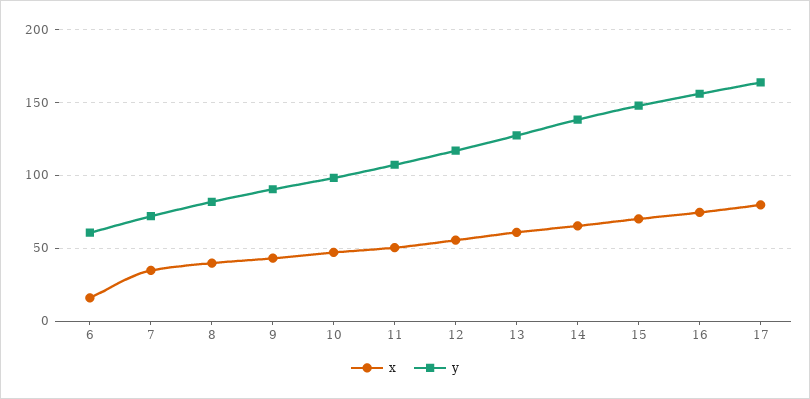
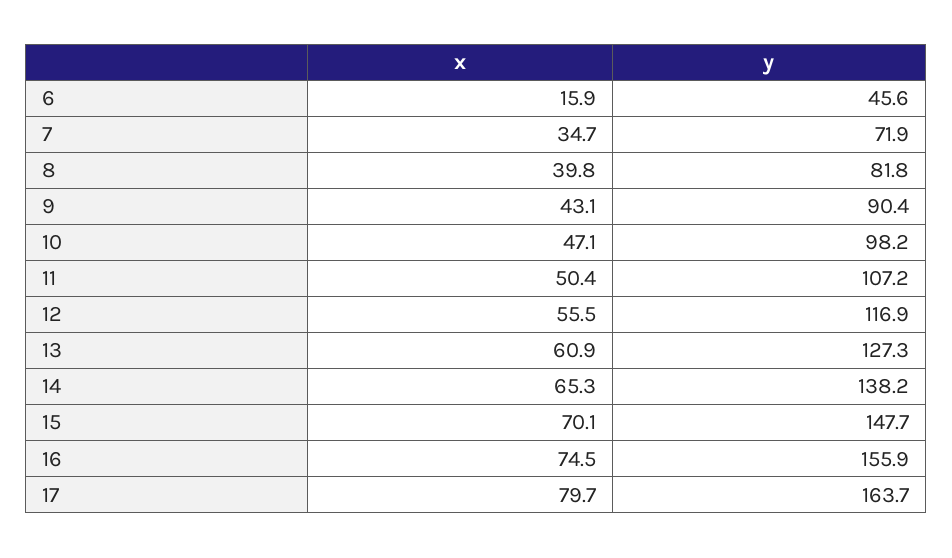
y, 6: 60 -> 45.6

